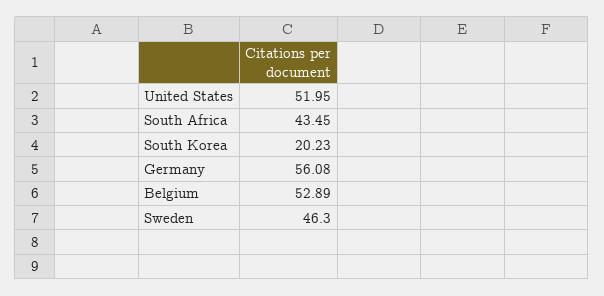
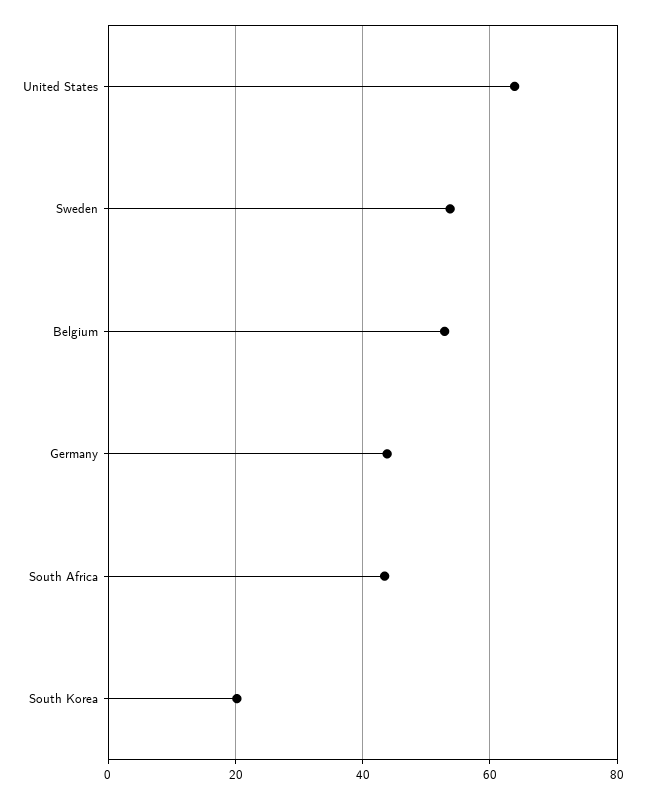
United States: 51.95 -> 64
Germany: 56.08 -> 44
Sweden: 46.3 -> 54

